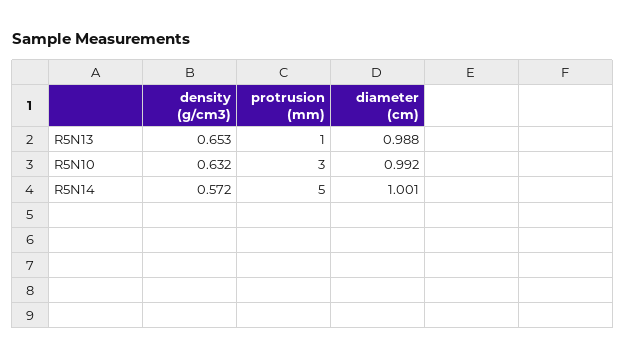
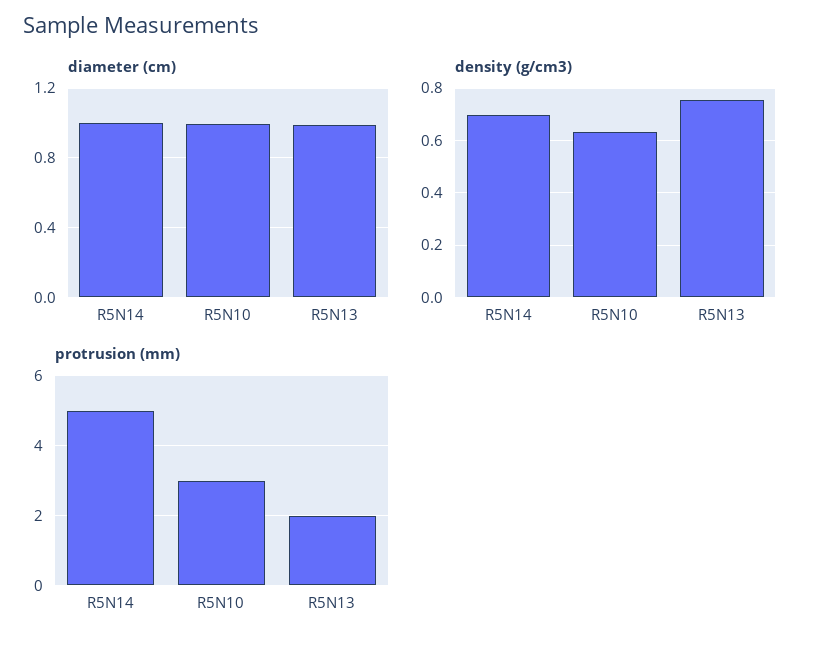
density (g/cm3), R5N13: 0.653 -> 0.75
protrusion (mm), R5N13: 1 -> 2
density (g/cm3), R5N14: 0.572 -> 0.7

